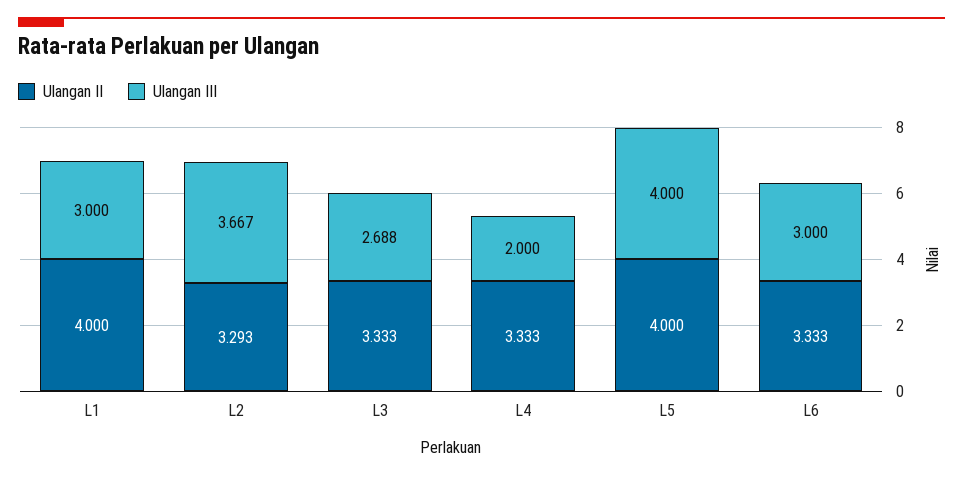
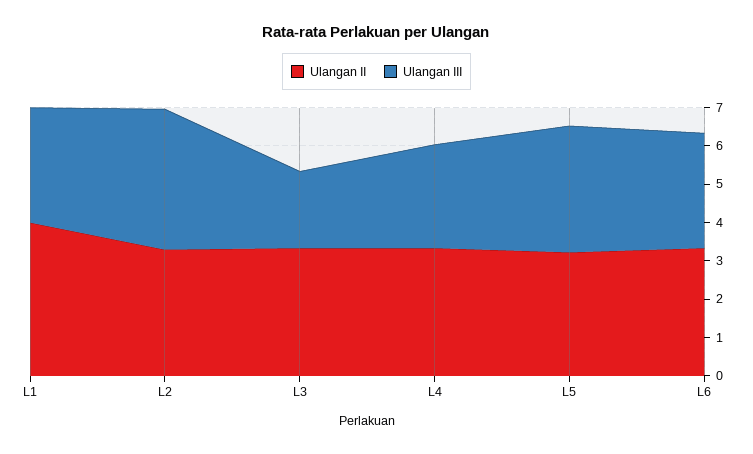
Ulangan III, L3: 2.688 -> 2
Ulangan III, L4: 2 -> 2.75
Ulangan II, L5: 4 -> 3.25
Ulangan III, L5: 4 -> 3.25

